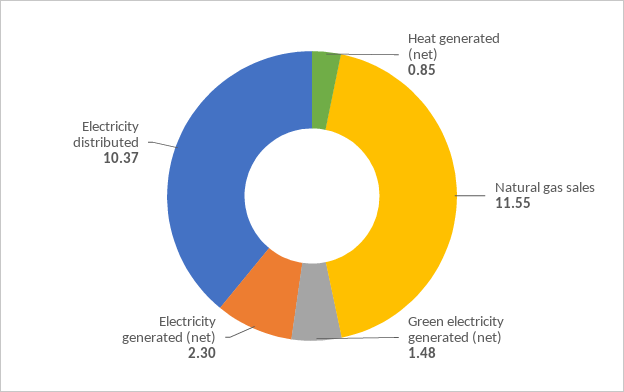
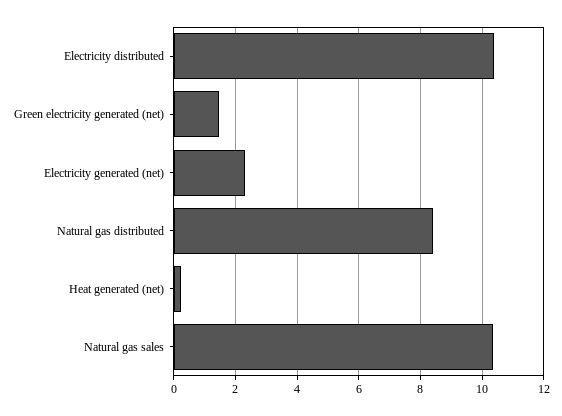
Heat generated (net): 0.85 -> 0.2
Natural gas sales: 11.55 -> 10.4
Natural gas distributed: none -> 8.4

